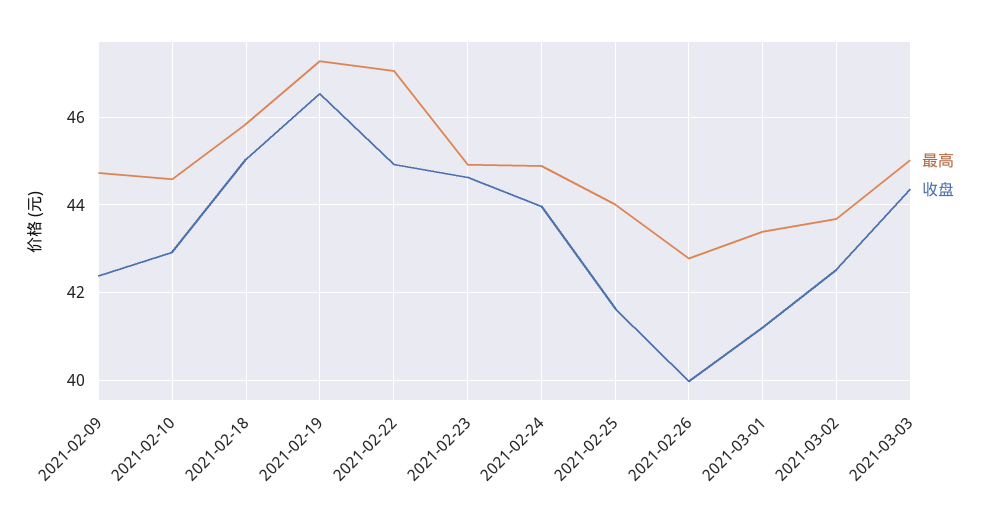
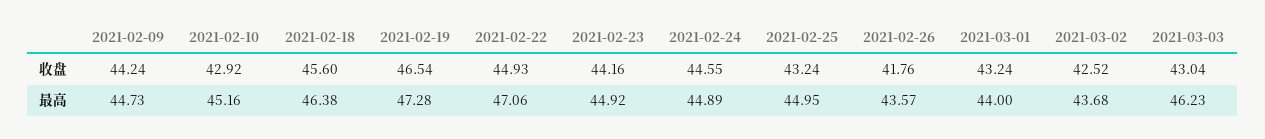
收盘, 2021-02-09: 42.4 -> 44.24
最高, 2021-02-10: 44.6 -> 45.16
最高, 2021-02-18: 45.8 -> 46.38
收盘, 2021-02-18: 45 -> 45.6
收盘, 2021-02-23: 44.6 -> 44.16
收盘, 2021-02-24: 44 -> 44.55
最高, 2021-02-25: 44 -> 44.95
收盘, 2021-02-25: 41.6 -> 43.24
最高, 2021-02-26: 42.8 -> 43.57
收盘, 2021-02-26: 40 -> 41.76
最高, 2021-03-01: 43.4 -> 44
收盘, 2021-03-01: 41.2 -> 43.24
最高, 2021-03-03: 45 -> 46.23
收盘, 2021-03-03: 44.4 -> 43.04

